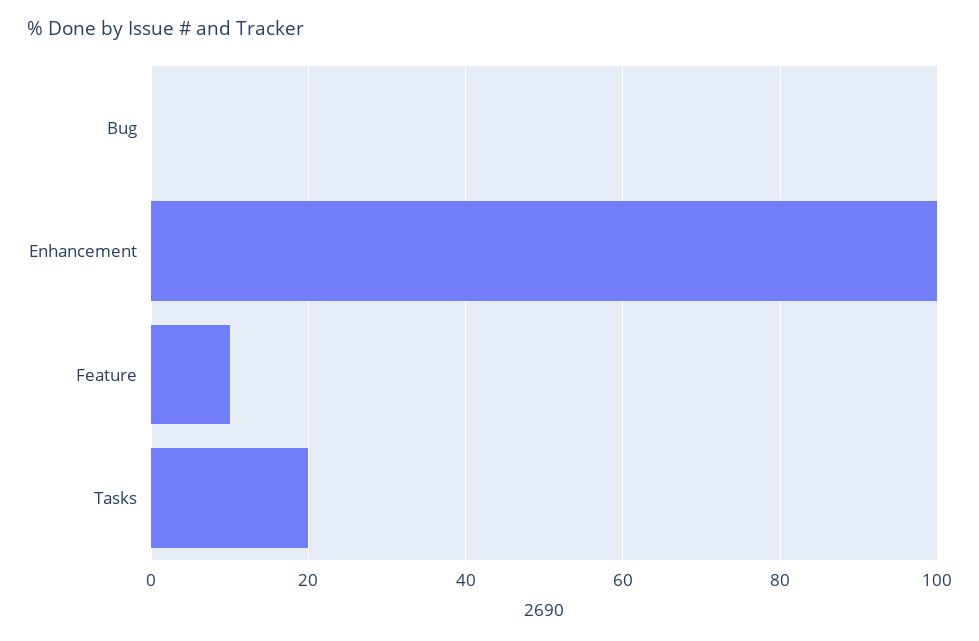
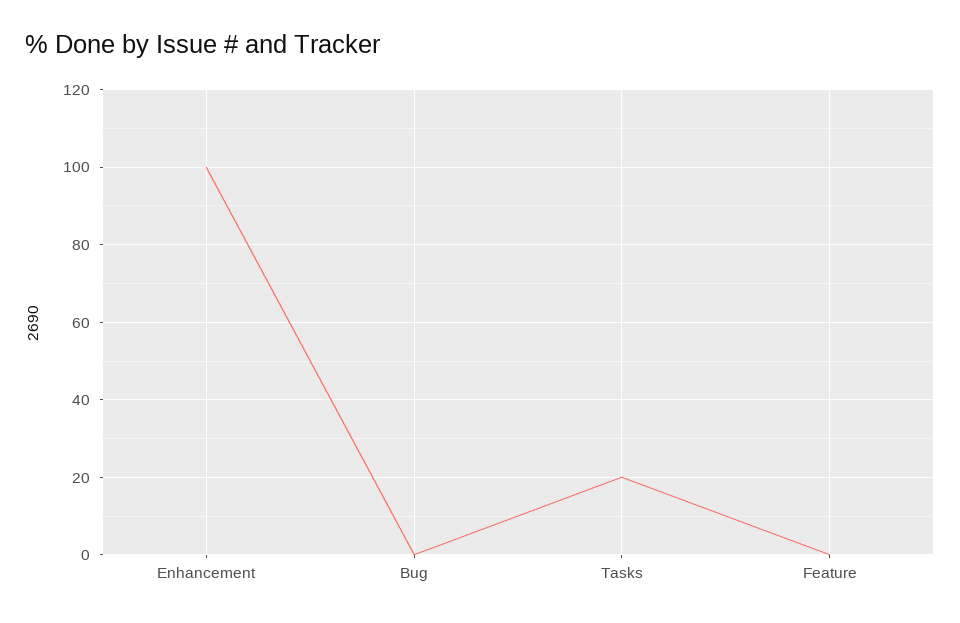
Feature: 10 -> 0

